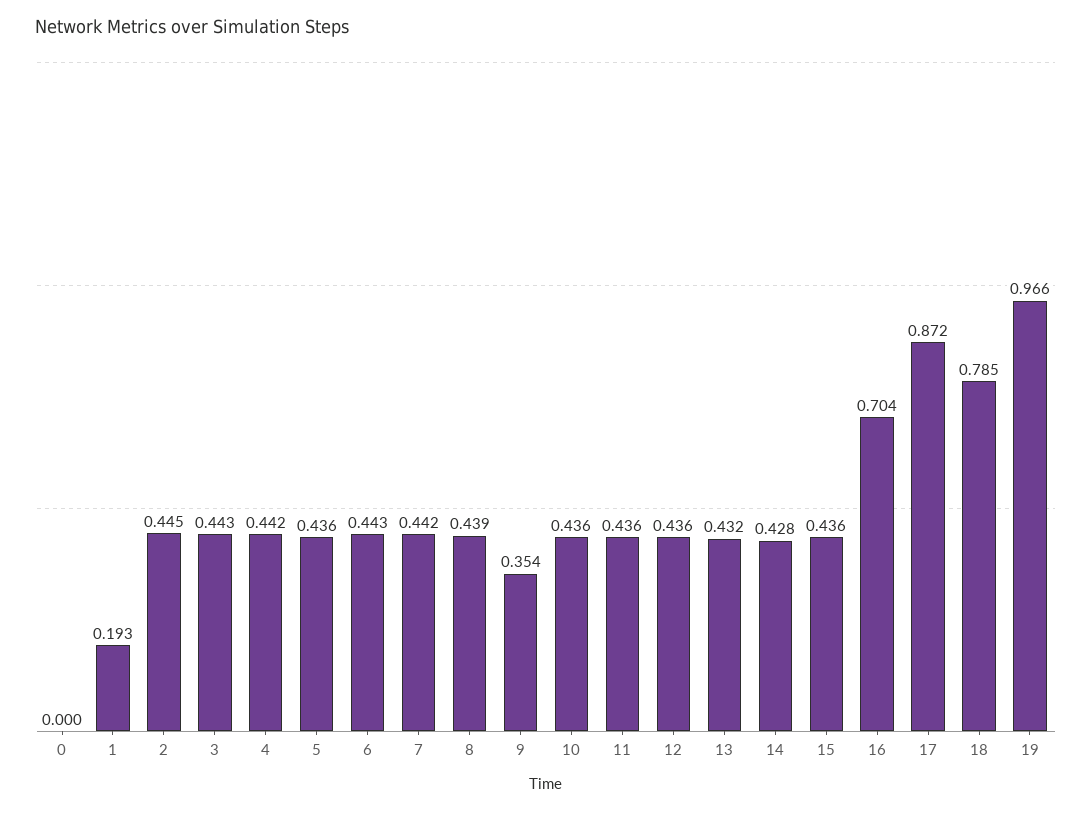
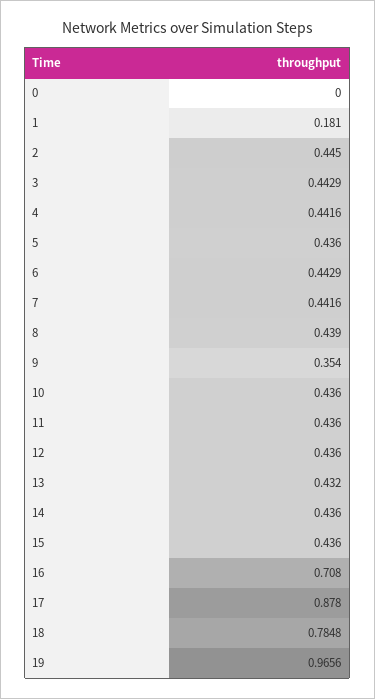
1: 0.193 -> 0.181
14: 0.428 -> 0.436
16: 0.704 -> 0.708
17: 0.872 -> 0.878

